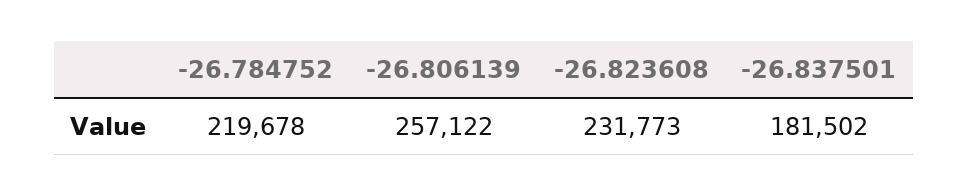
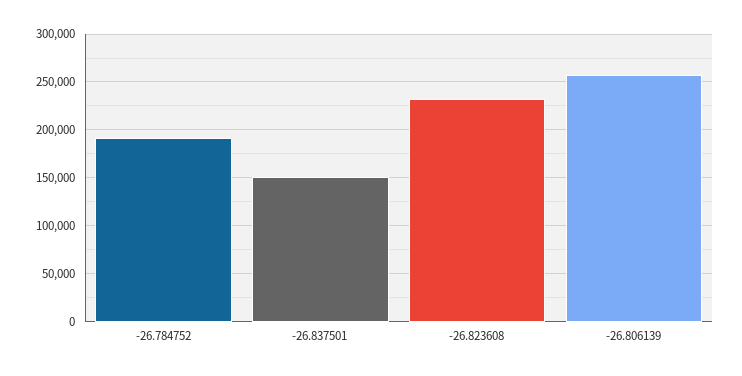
-26.784752: 219678 -> 190000
-26.837501: 181502 -> 150000

